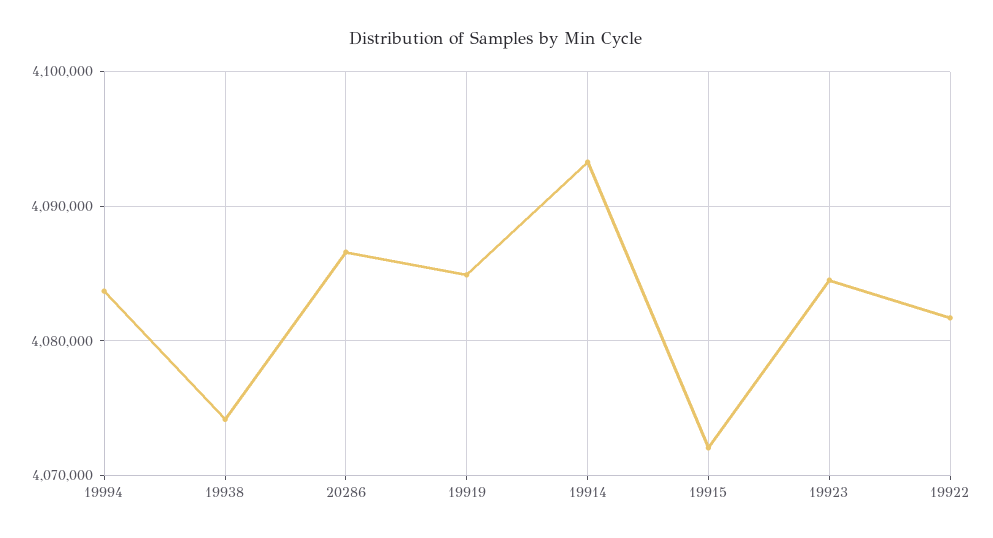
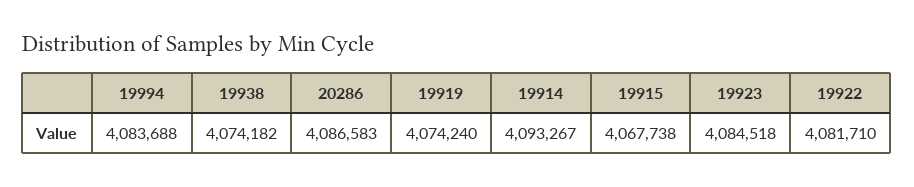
19919: 4085000 -> 4074240
19915: 4072000 -> 4067738

